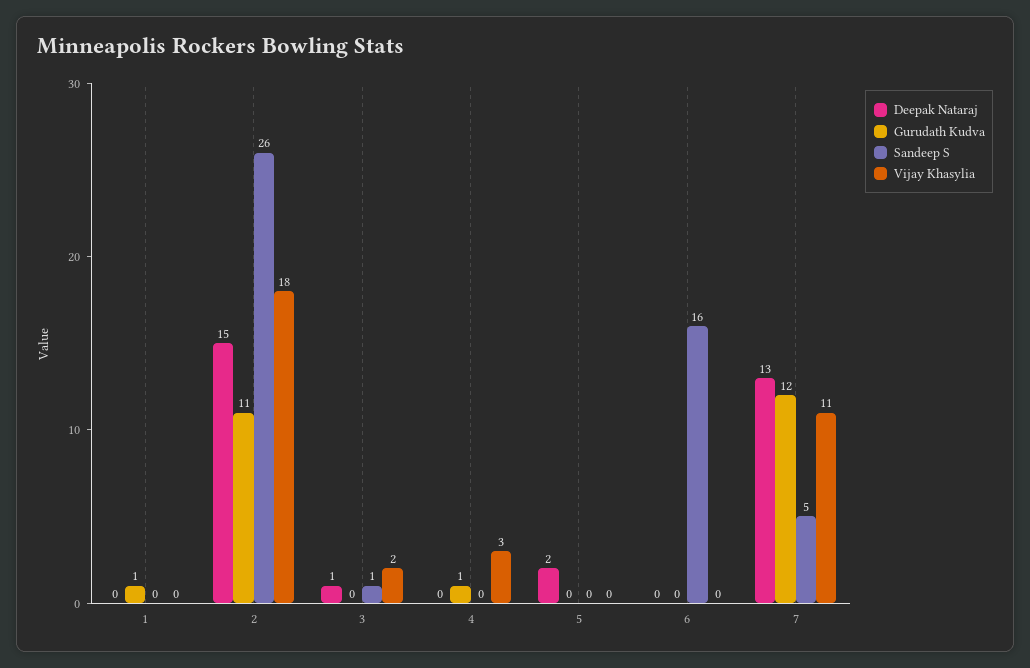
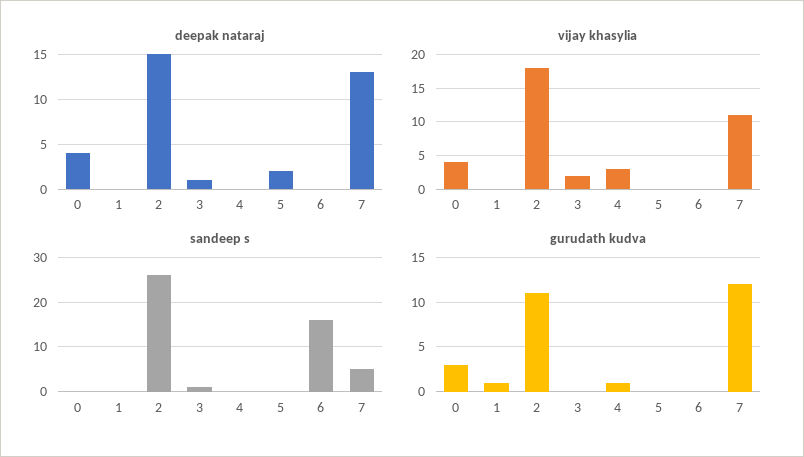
Deepak Nataraj, 0: none -> 4
Vijay Khasylia, 0: none -> 4
Sandeep S, 0: none -> 0
Gurudath Kudva, 0: none -> 3

